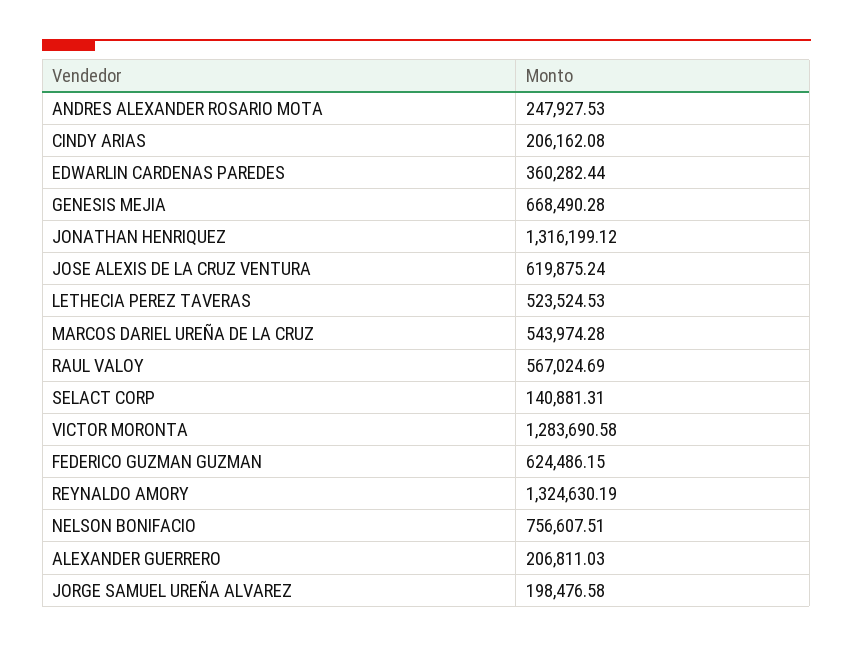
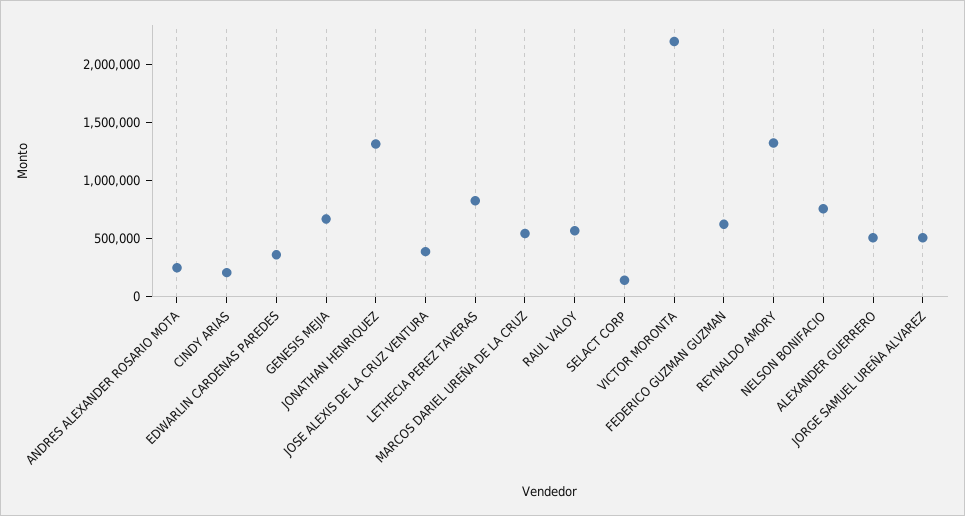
JOSE ALEXIS DE LA CRUZ VENTURA: 619875.24 -> 400000
LETHECIA PEREZ TAVERAS: 523524.53 -> 800000
VICTOR MORONTA: 1283690.58 -> 2200000
ALEXANDER GUERRERO: 206811.03 -> 500000
JORGE SAMUEL UREÑA ALVAREZ: 198476.58 -> 500000

